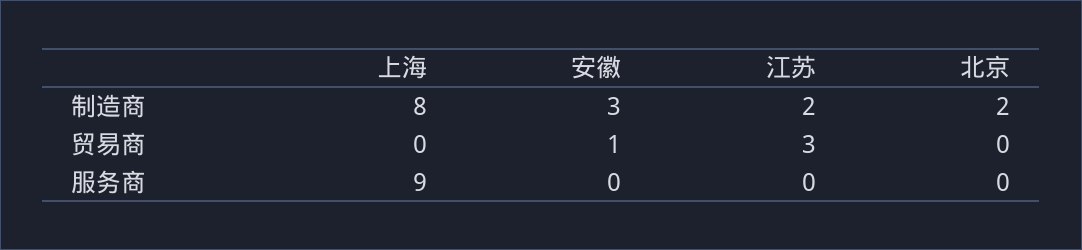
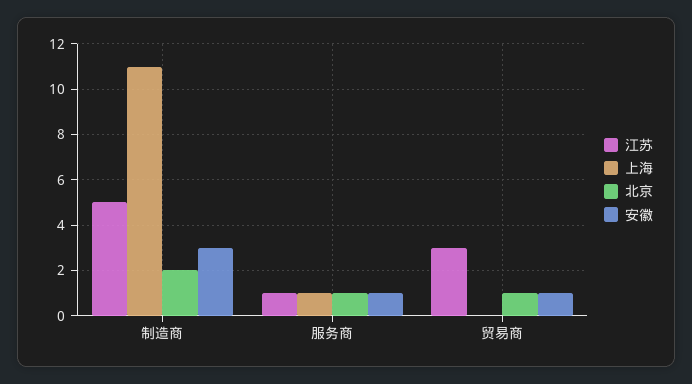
上海, 制造商: 8 -> 11
江苏, 制造商: 2 -> 5
北京, 贸易商: 0 -> 1
上海, 服务商: 9 -> 1
安徽, 服务商: 0 -> 1
江苏, 服务商: 0 -> 1
北京, 服务商: 0 -> 1

